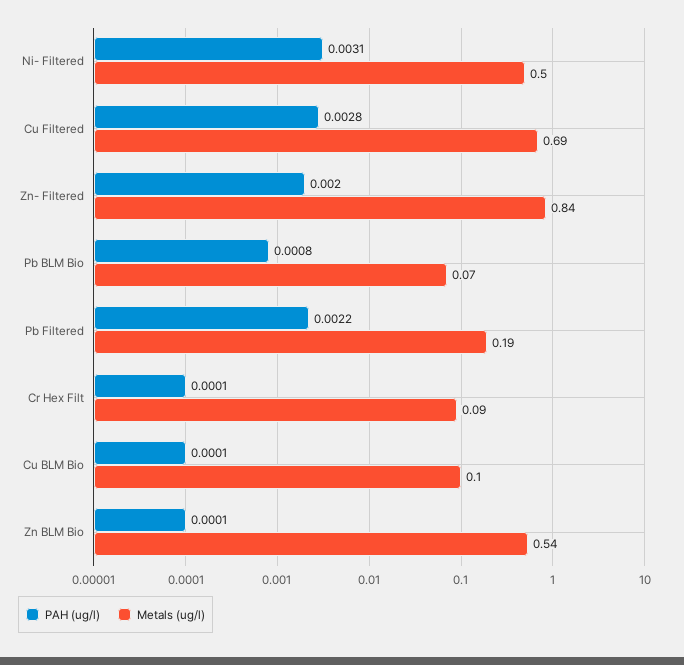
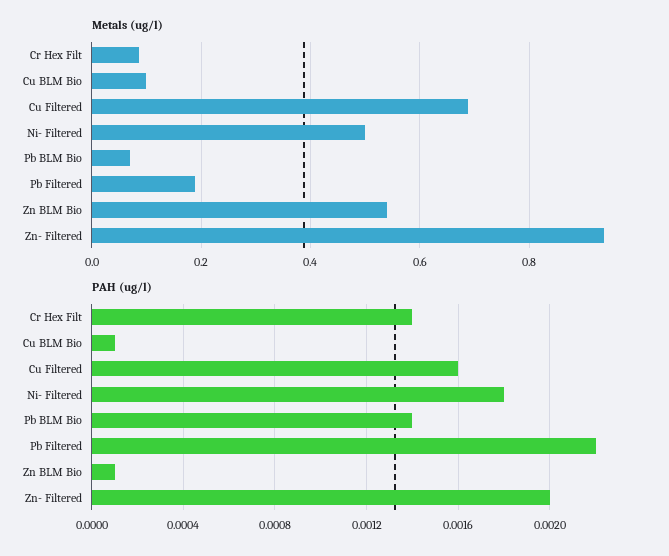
PAH (ug/l), Ni- Filtered: 0.0031 -> 0.0018
PAH (ug/l), Cu Filtered: 0.0028 -> 0.0016
Metals (ug/l), Zn- Filtered: 0.84 -> 0.94
PAH (ug/l), Pb BLM Bio: 0.0008 -> 0.0014
PAH (ug/l), Cr Hex Filt: 0.0001 -> 0.0014

